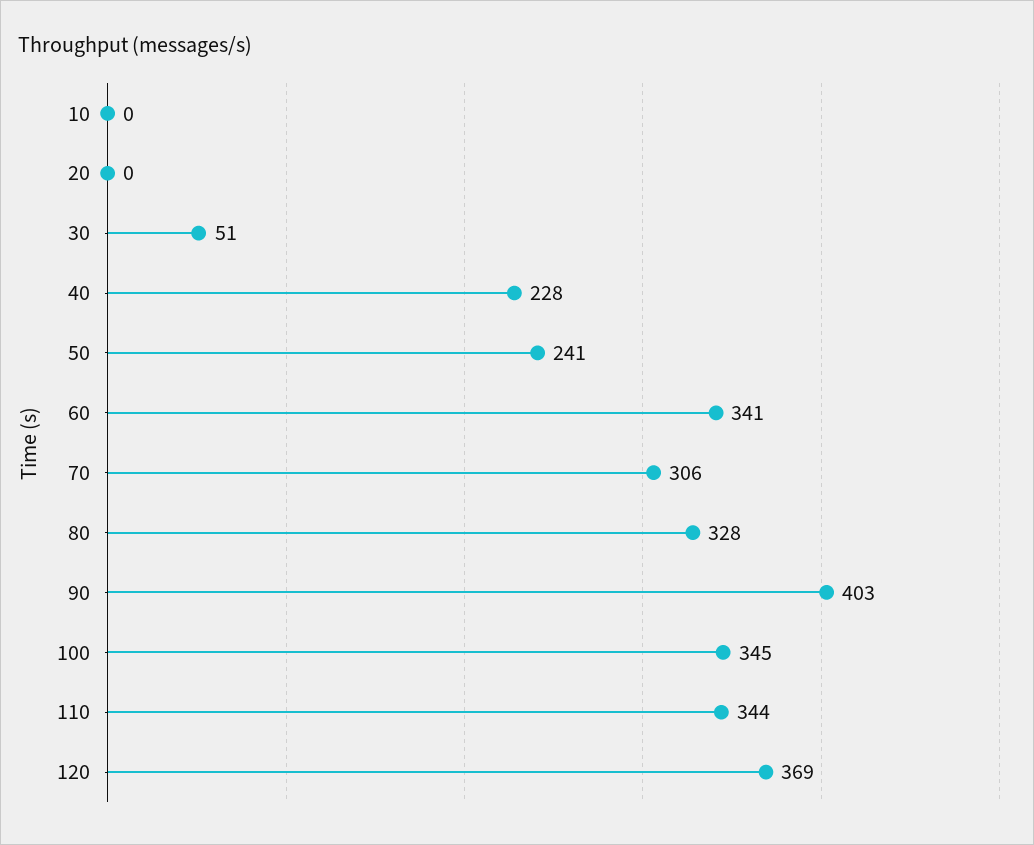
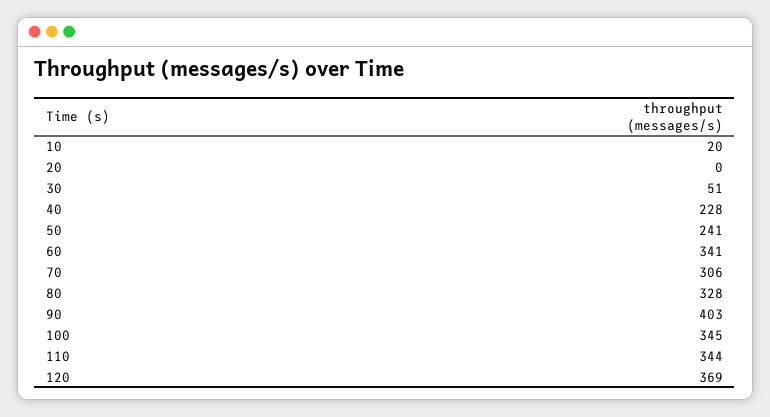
10: 0 -> 20

